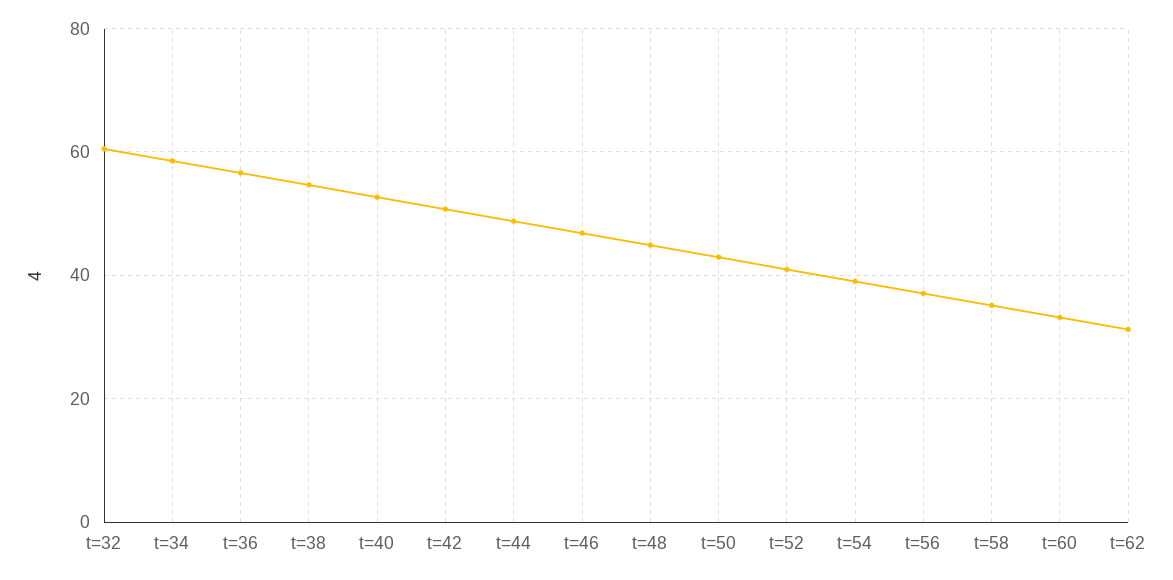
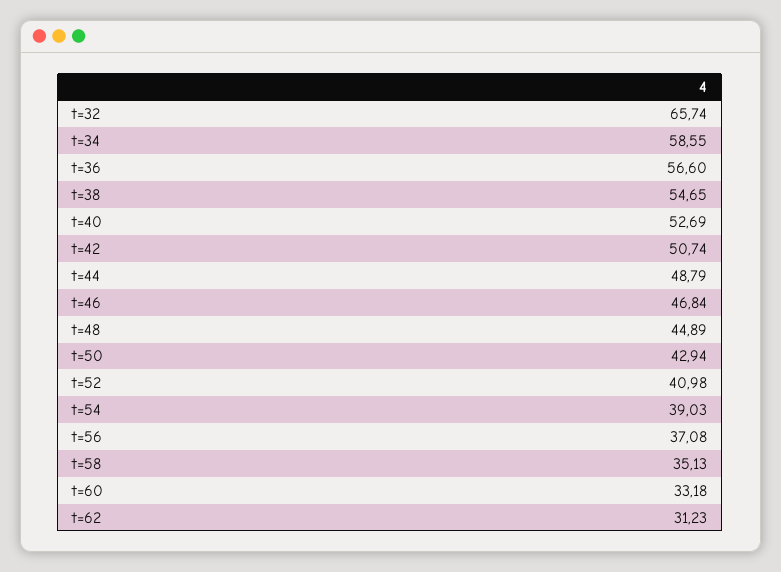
t=32: 60 -> 65.74

